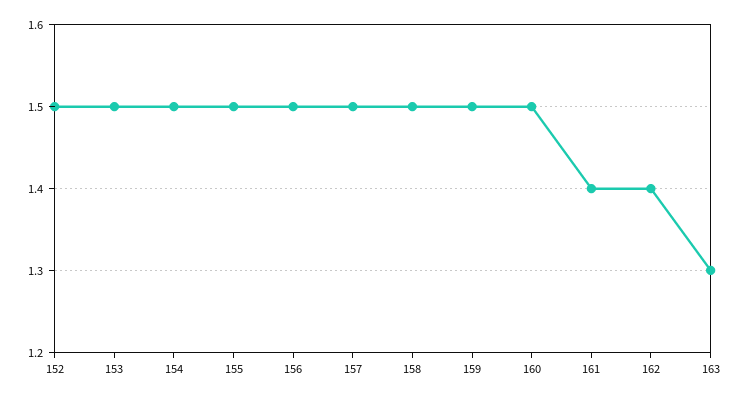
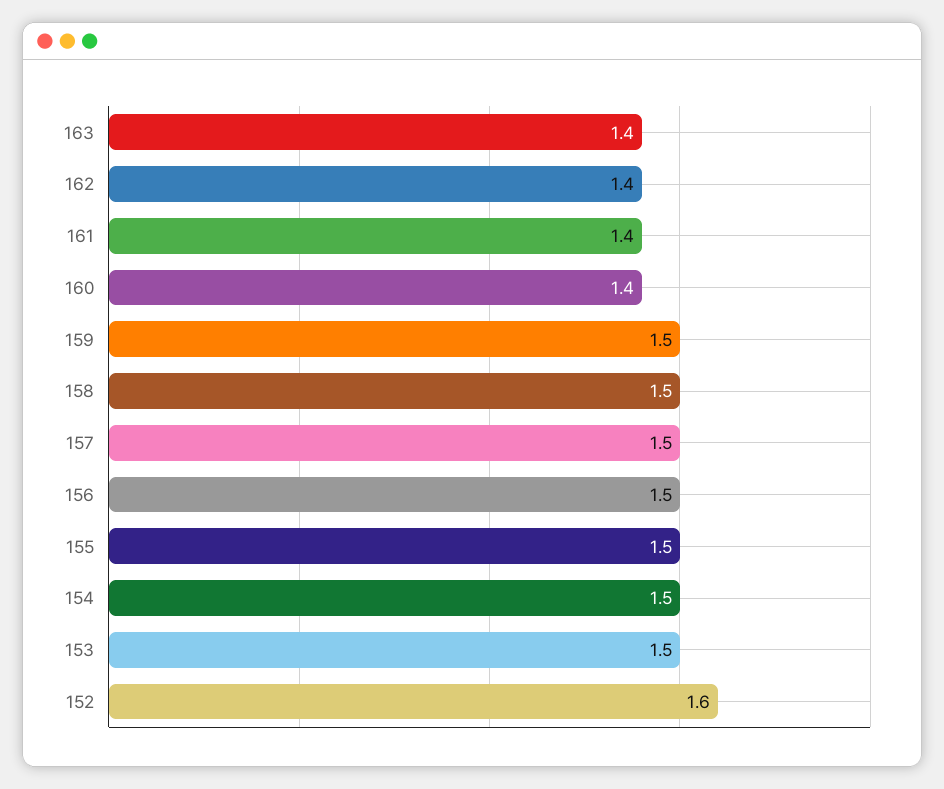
152: 1.5 -> 1.6
160: 1.5 -> 1.4
163: 1.3 -> 1.4

